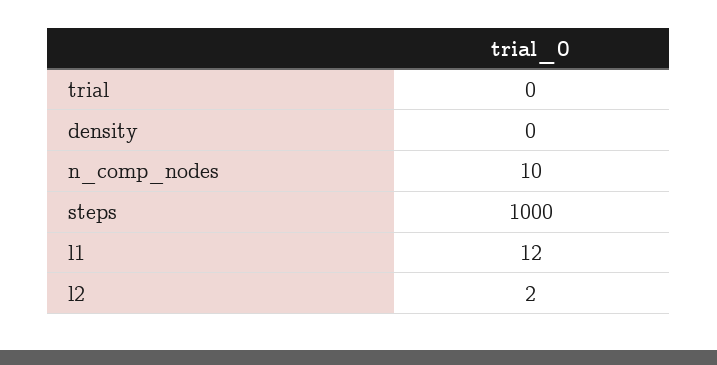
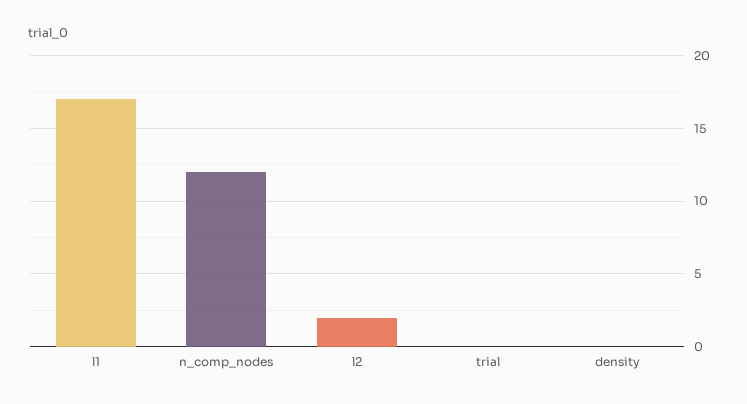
n_comp_nodes: 10 -> 12
steps: 1000 -> none
l1: 12 -> 17

